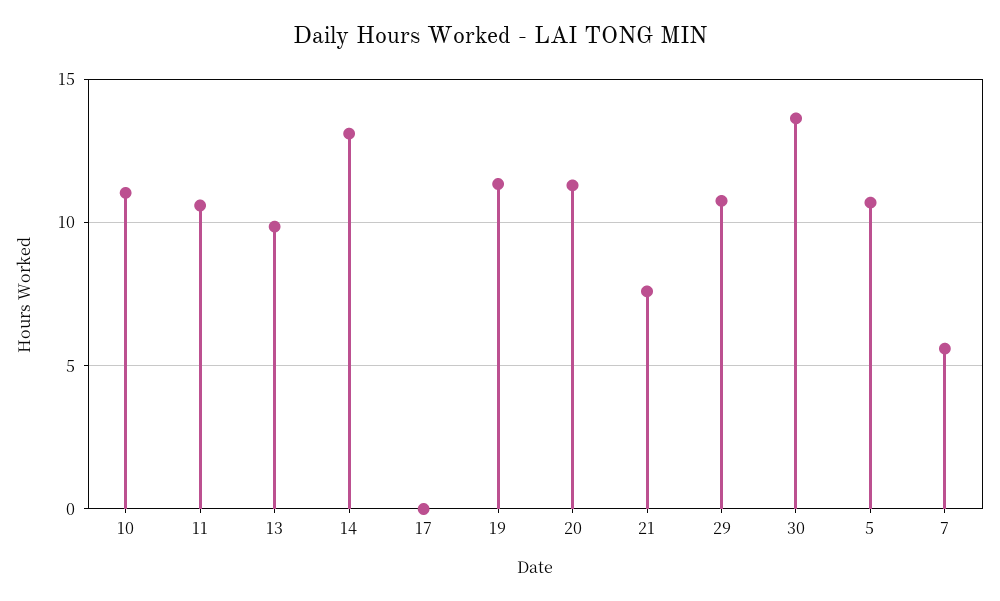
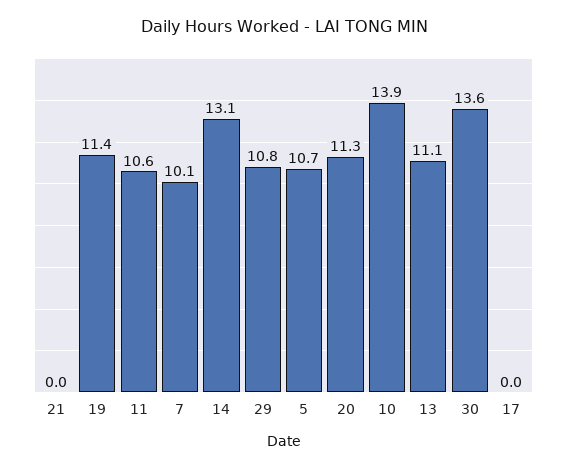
10: 11 -> 13.9
13: 10 -> 11.1
21: 7.5 -> 0
7: 5.5 -> 10.1

